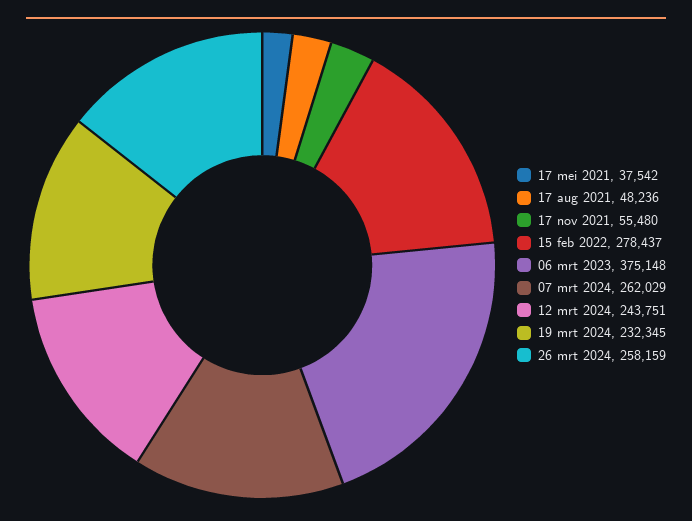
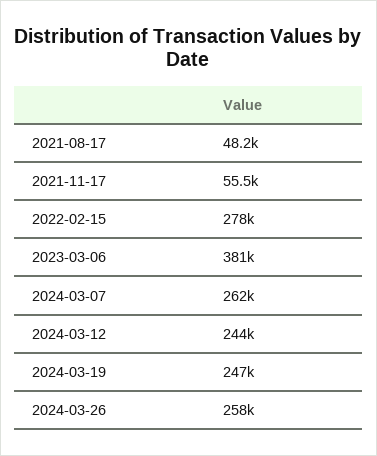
17 mei 2021: 37542 -> none
06 mrt 2023: 375148 -> 381000
19 mrt 2024: 232345 -> 247000

